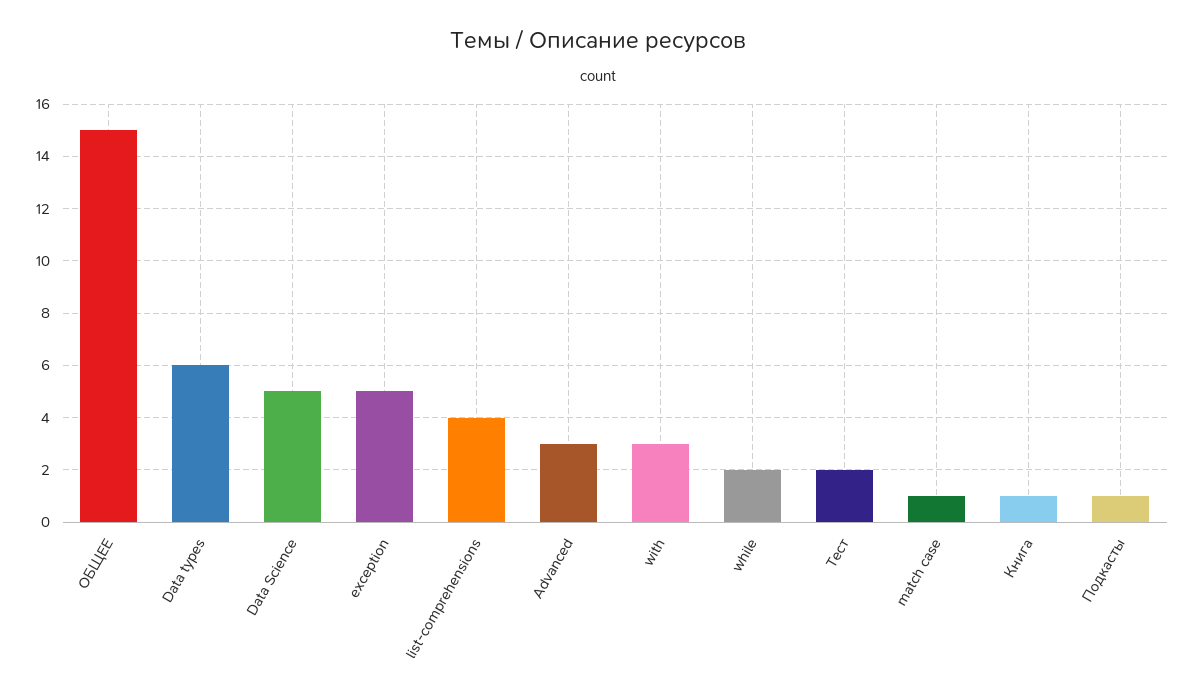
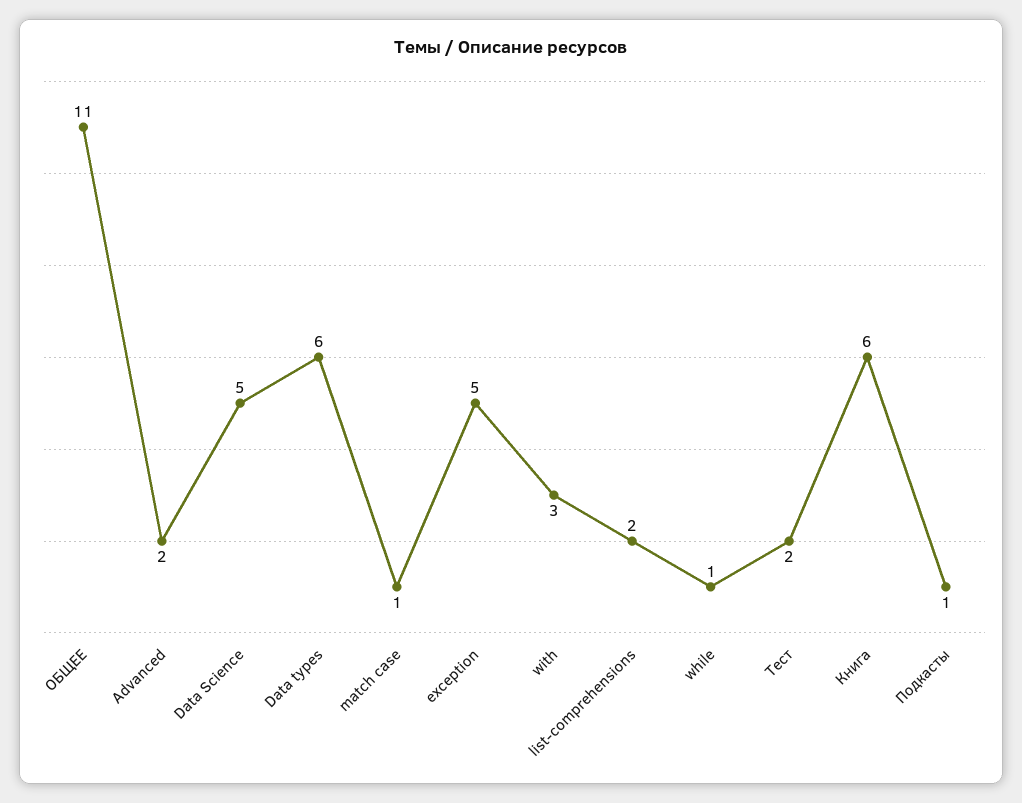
ОБЩЕЕ: 15 -> 11
list-comprehensions: 4 -> 2
Advanced: 3 -> 2
while: 2 -> 1
Книга: 1 -> 6

